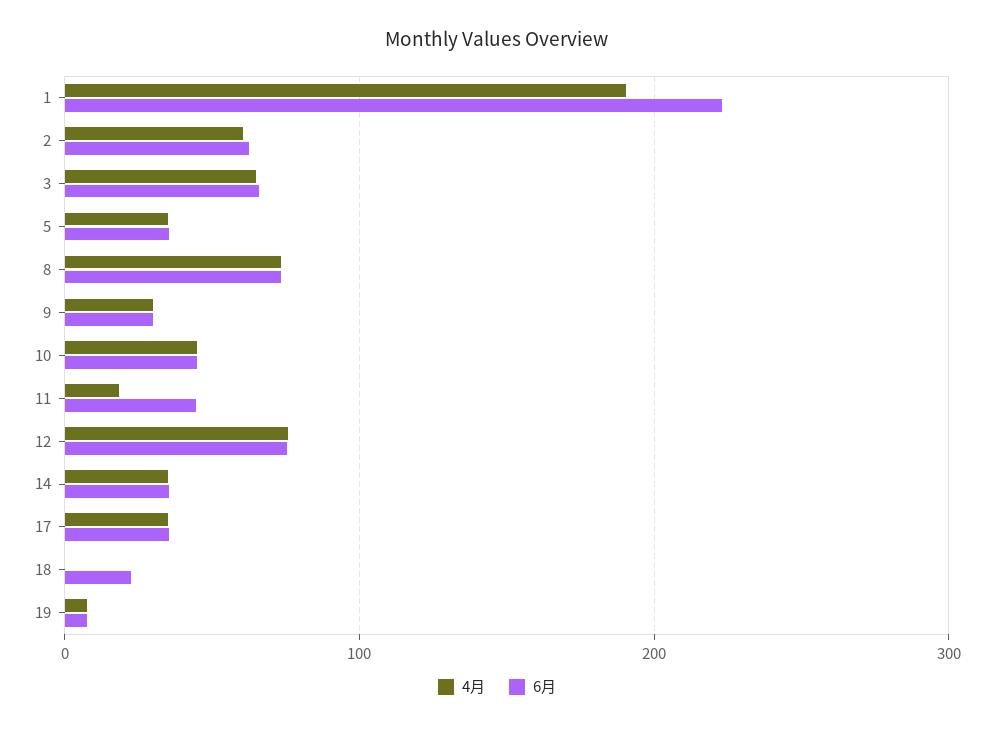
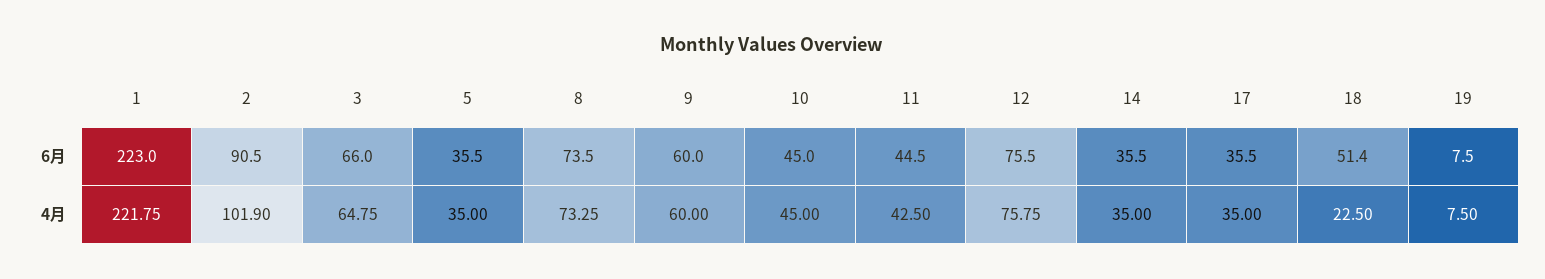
4月, 1: 190 -> 221.75
4月, 2: 60 -> 101.9
6月, 2: 60 -> 90.5
4月, 9: 30 -> 60
6月, 9: 30 -> 60
4月, 11: 20 -> 42.5
4月, 18: 0 -> 22.5
6月, 18: 20 -> 51.4

